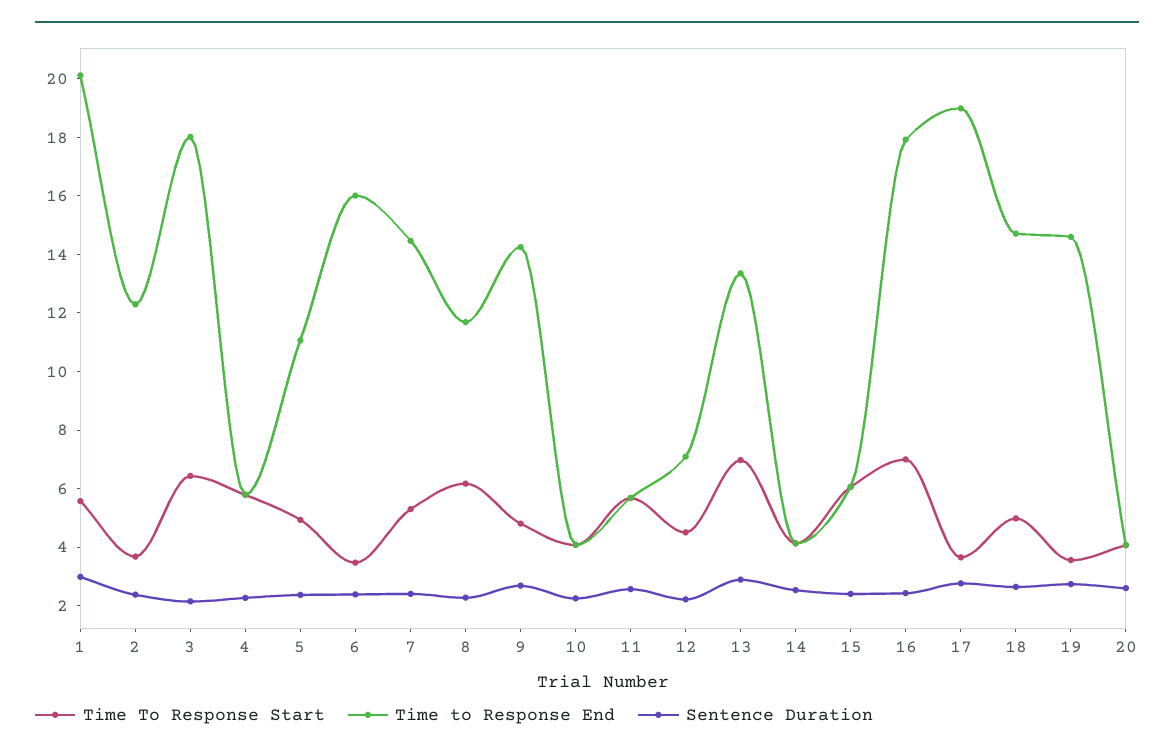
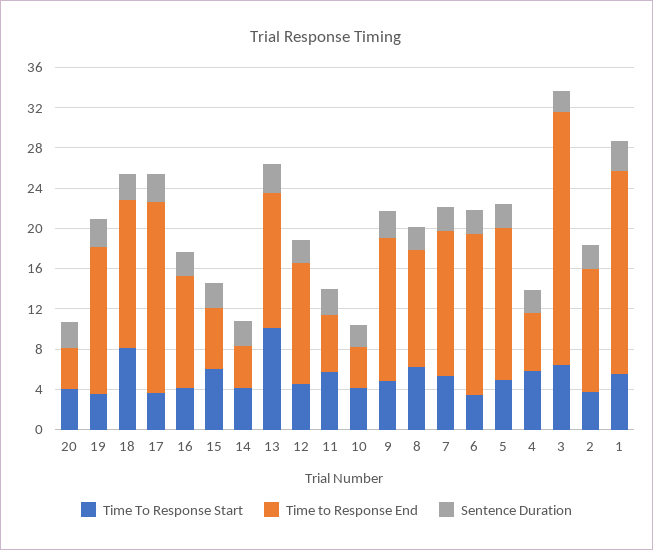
Time to Response End, 3: 18 -> 25
Time to Response End, 5: 11 -> 15
Time to Response End, 12: 7 -> 12
Time To Response Start, 13: 7 -> 10
Time To Response Start, 16: 7 -> 4
Time to Response End, 16: 18 -> 11
Time To Response Start, 18: 5 -> 8

